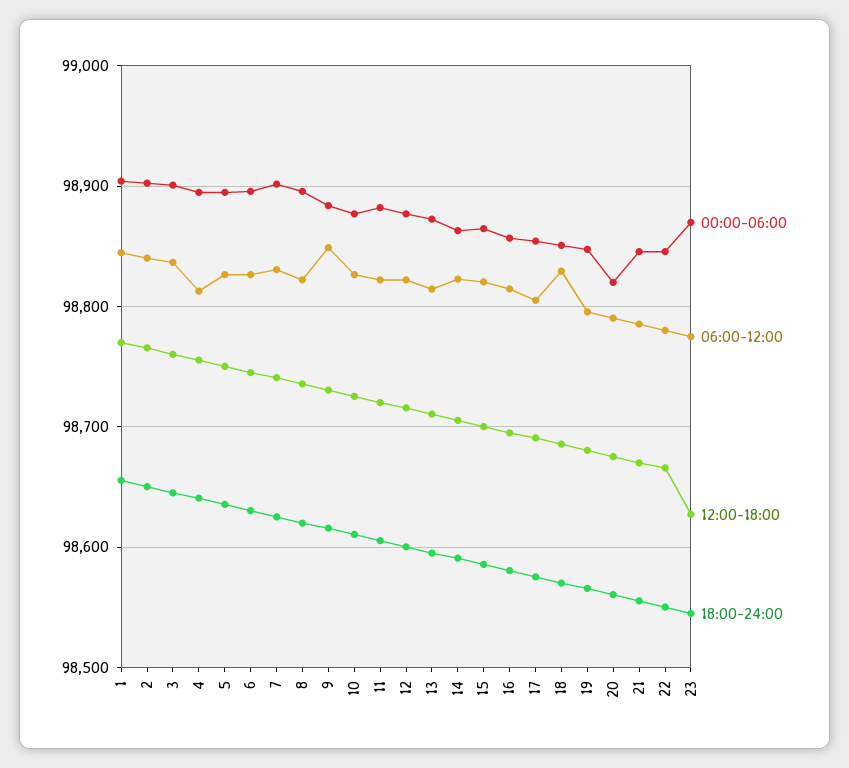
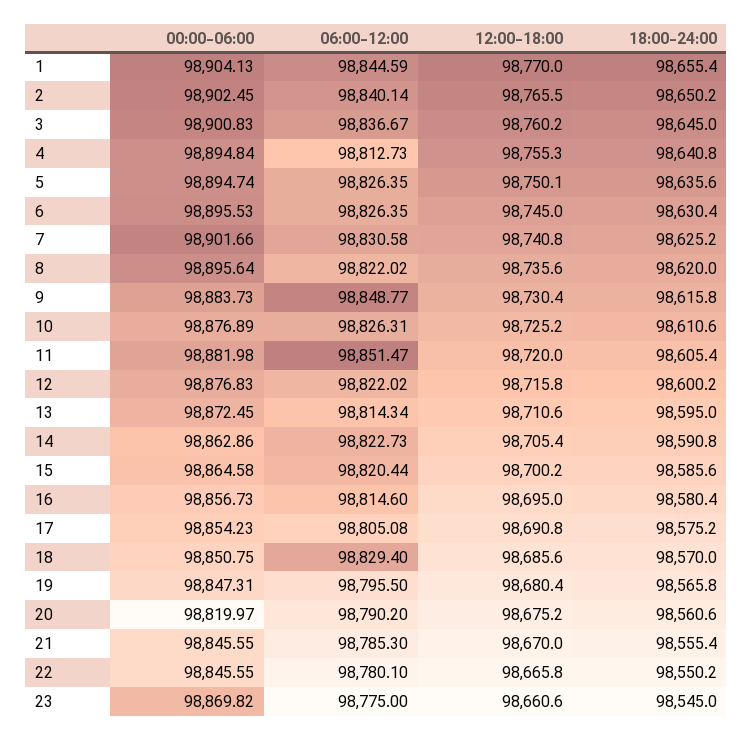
06:00-12:00, 11: 98820 -> 98851.47
12:00-18:00, 23: 98630 -> 98660.6

